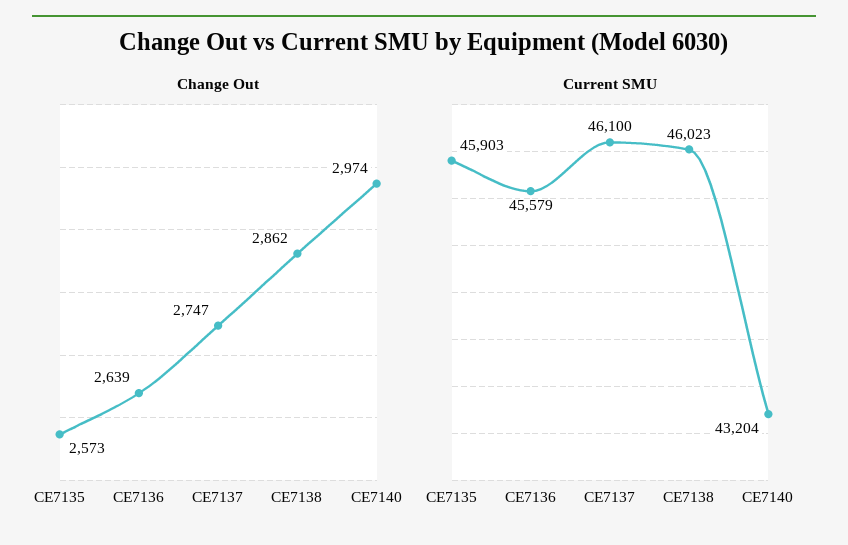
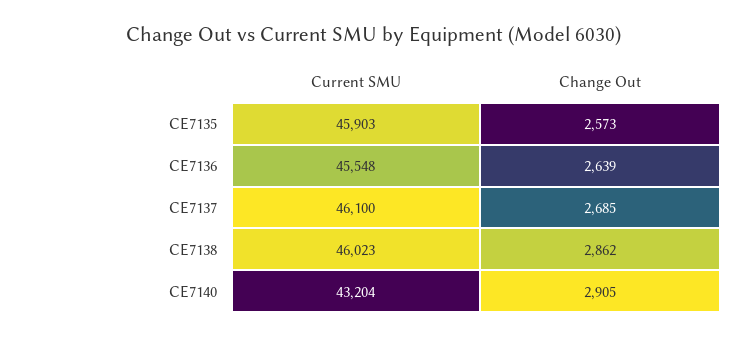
Change Out, CE7137: 2747 -> 2685
Change Out, CE7140: 2974 -> 2905
Current SMU, CE7136: 45579 -> 45548

